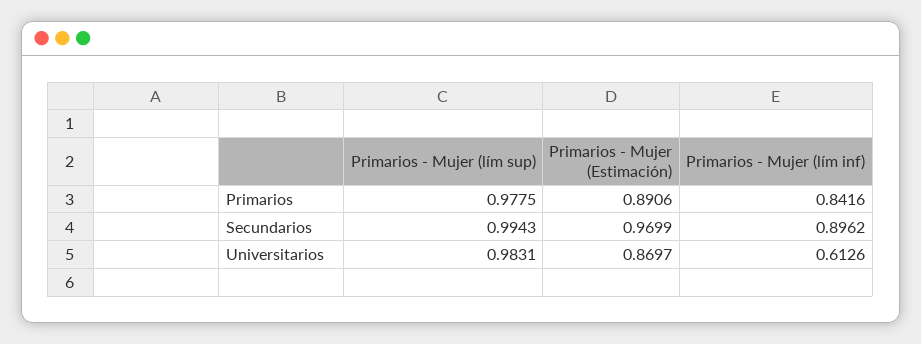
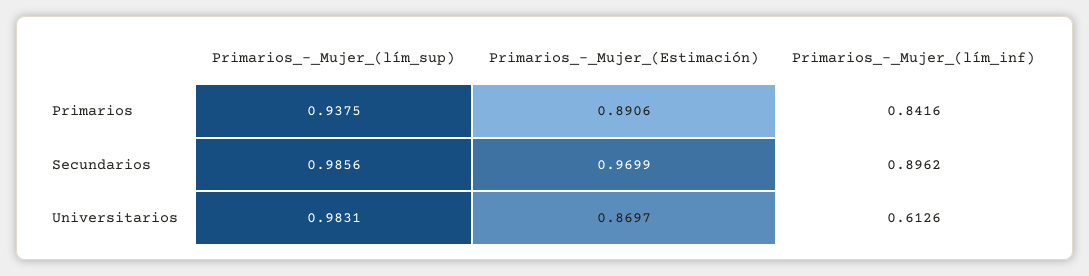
Primarios - Mujer (lím sup), Primarios: 0.9775 -> 0.9375
Primarios - Mujer (lím sup), Secundarios: 0.9943 -> 0.9856

